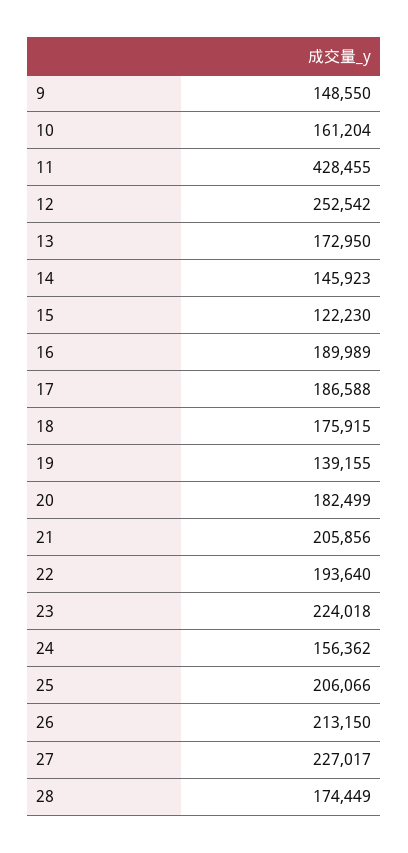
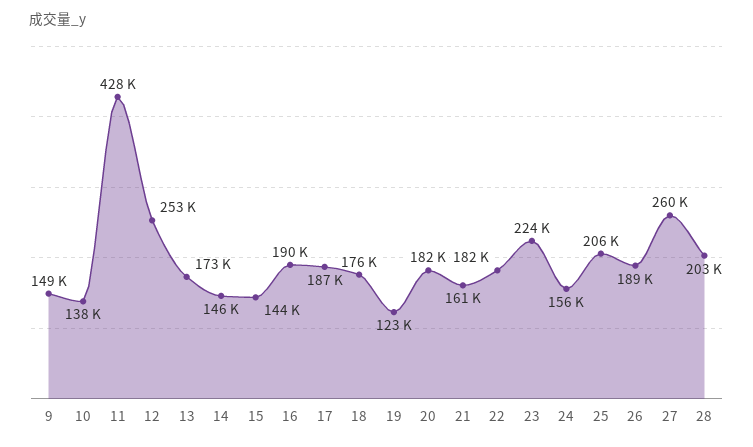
10: 161204 -> 138000
15: 122230 -> 144000
19: 139155 -> 123000
21: 205856 -> 161000
22: 193640 -> 182000
26: 213150 -> 189000
27: 227017 -> 260000
28: 174449 -> 203000

